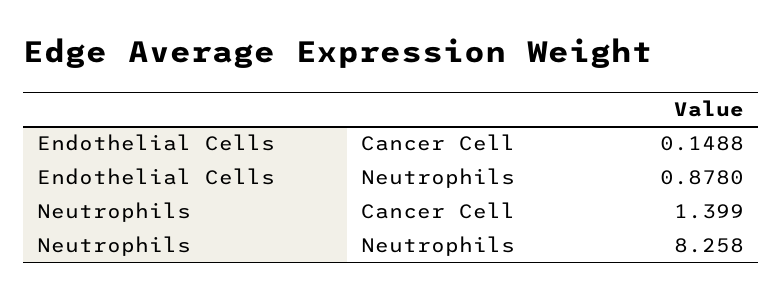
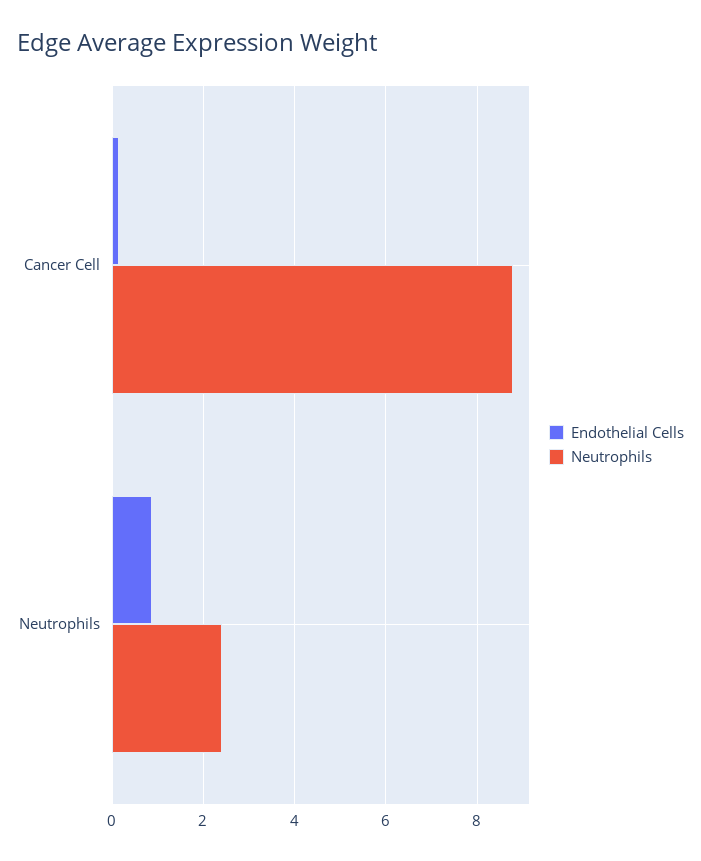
Neutrophils, Cancer Cell: 1.399 -> 8.8
Neutrophils, Neutrophils: 8.258 -> 2.4

